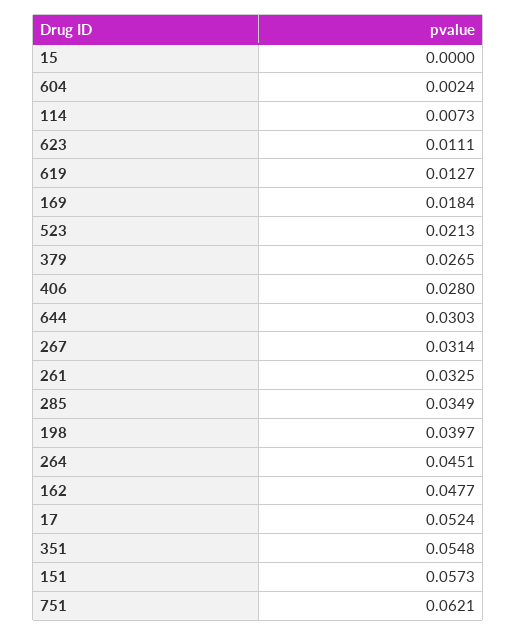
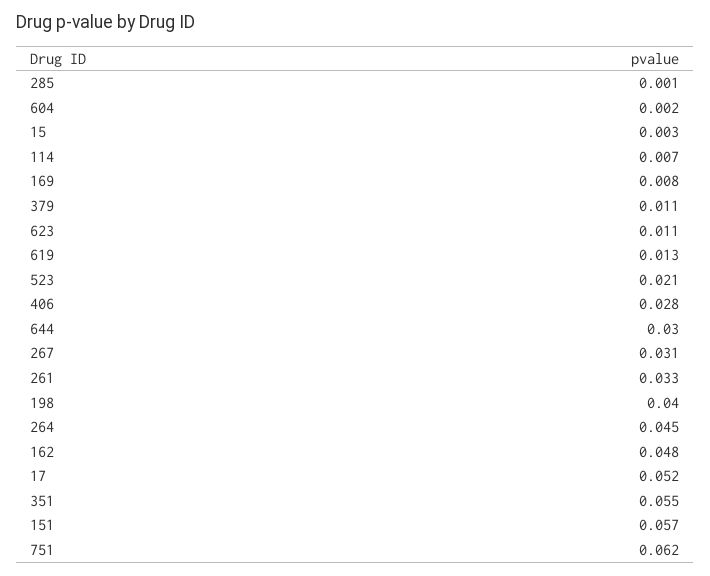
15: 0 -> 0.003
169: 0.0184 -> 0.008
379: 0.0265 -> 0.011
285: 0.0349 -> 0.001

